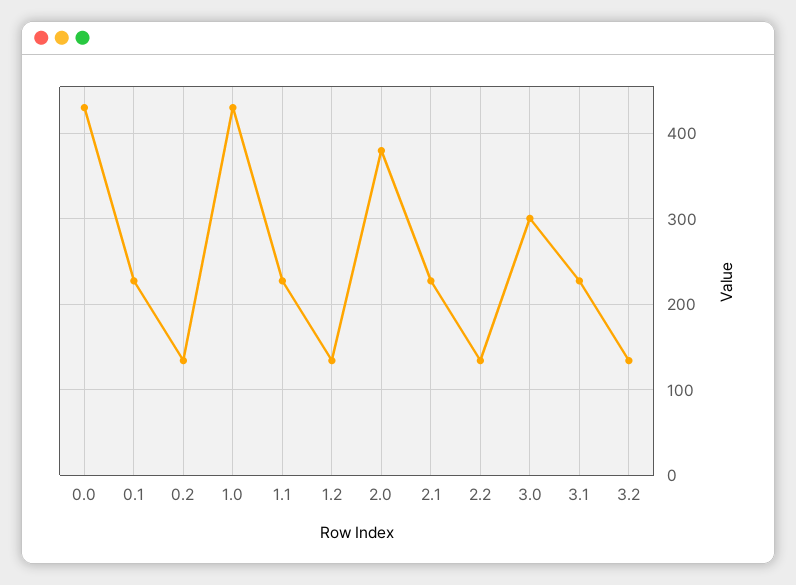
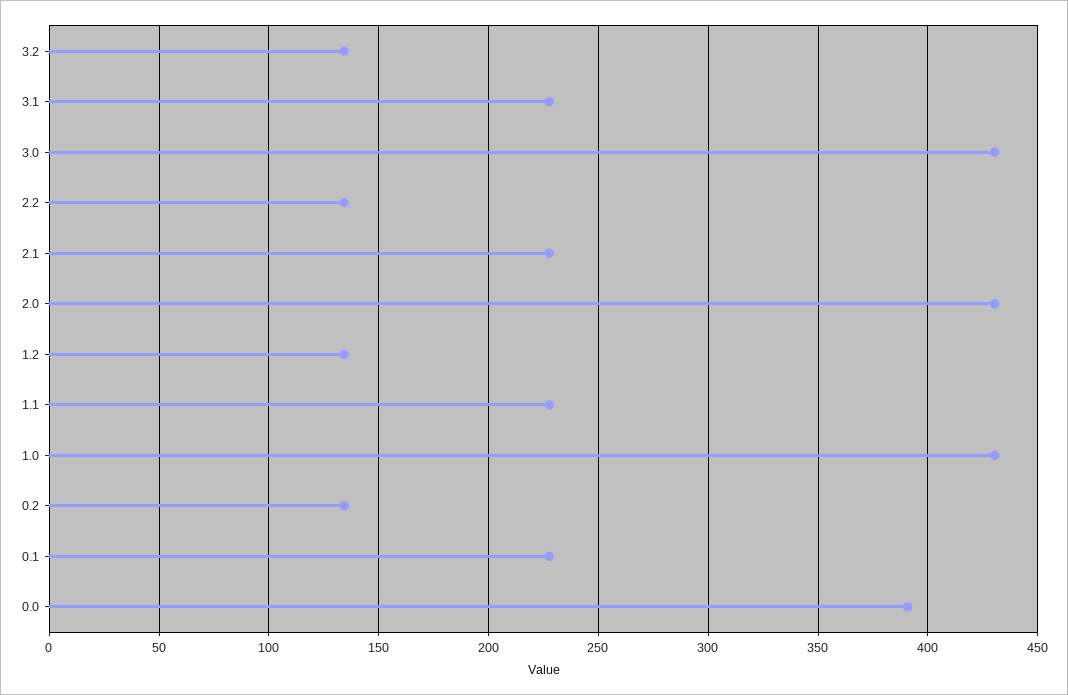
0.0: 430 -> 390
2.0: 380 -> 430
3.0: 300 -> 430

